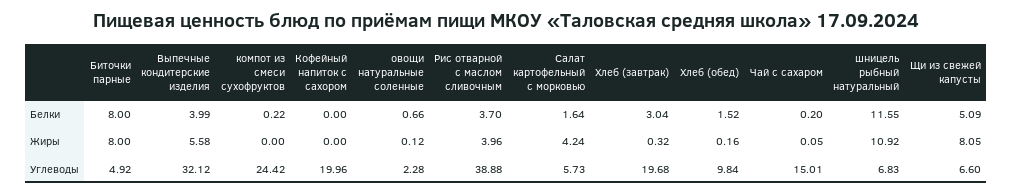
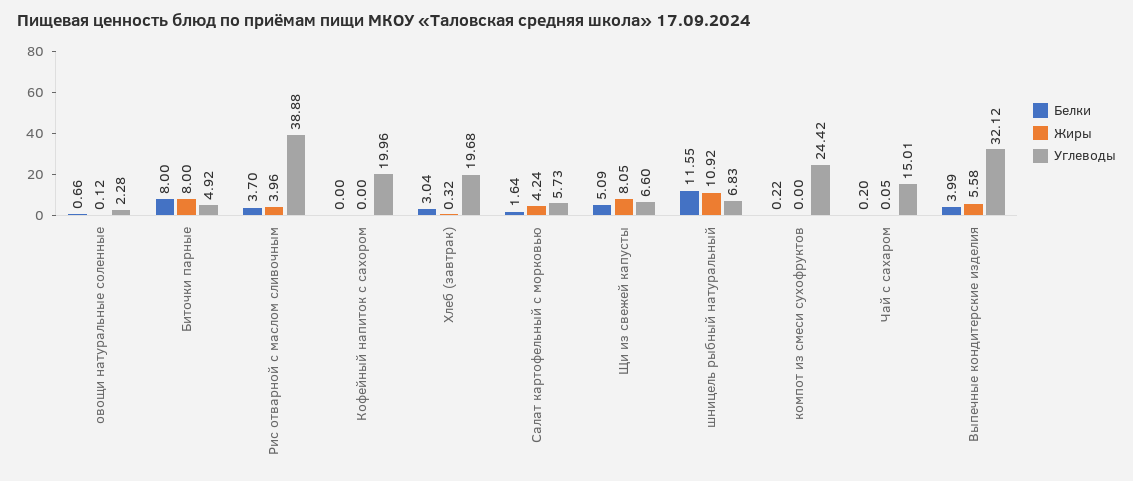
Белки, Хлеб (обед): 1.52 -> none
Жиры, Хлеб (обед): 0.16 -> none
Углеводы, Хлеб (обед): 9.84 -> none

